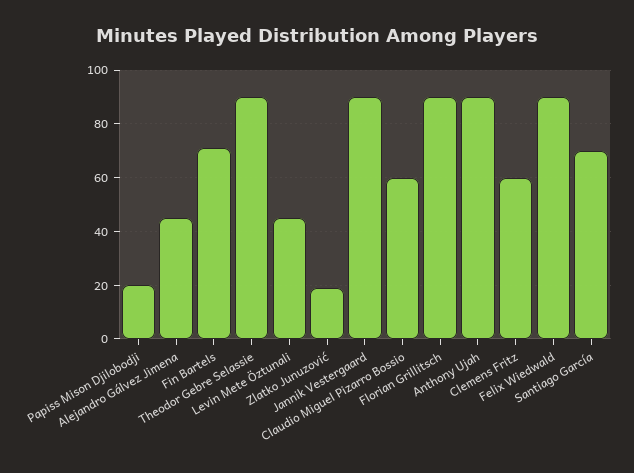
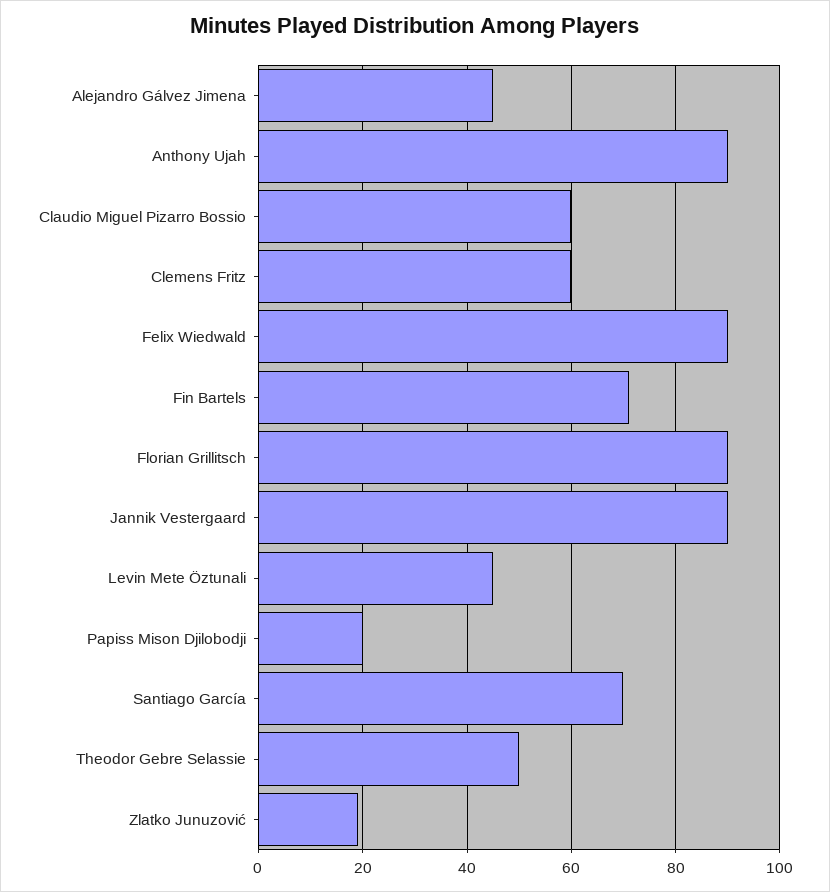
Theodor Gebre Selassie: 90 -> 50

